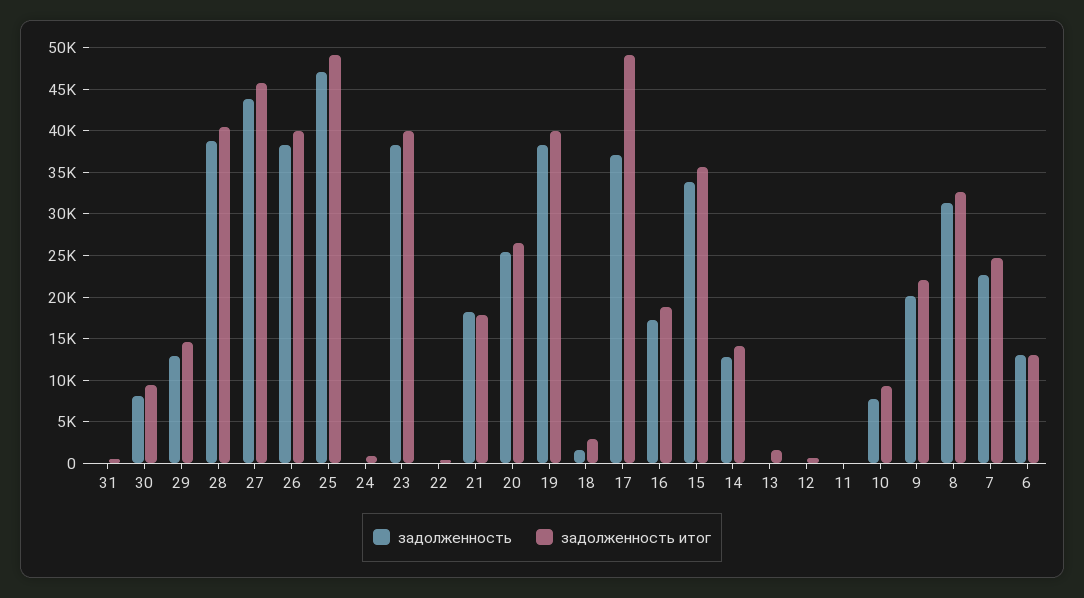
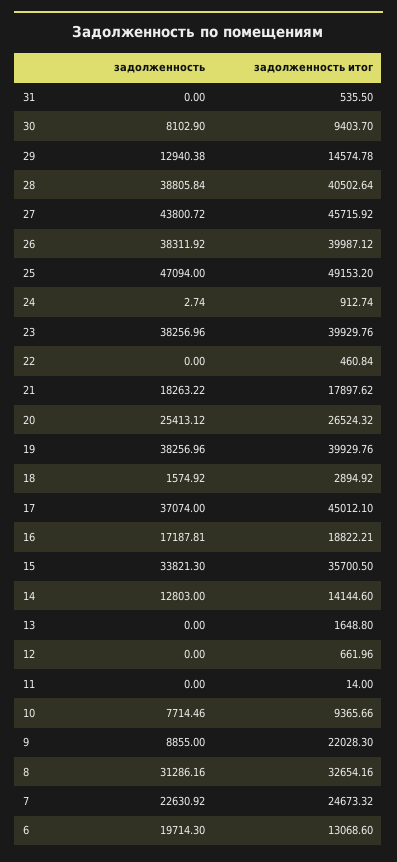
задолженность итог, 17: 49000 -> 45012.1
задолженность, 9: 20000 -> 8855
задолженность, 6: 13000 -> 19714.3

